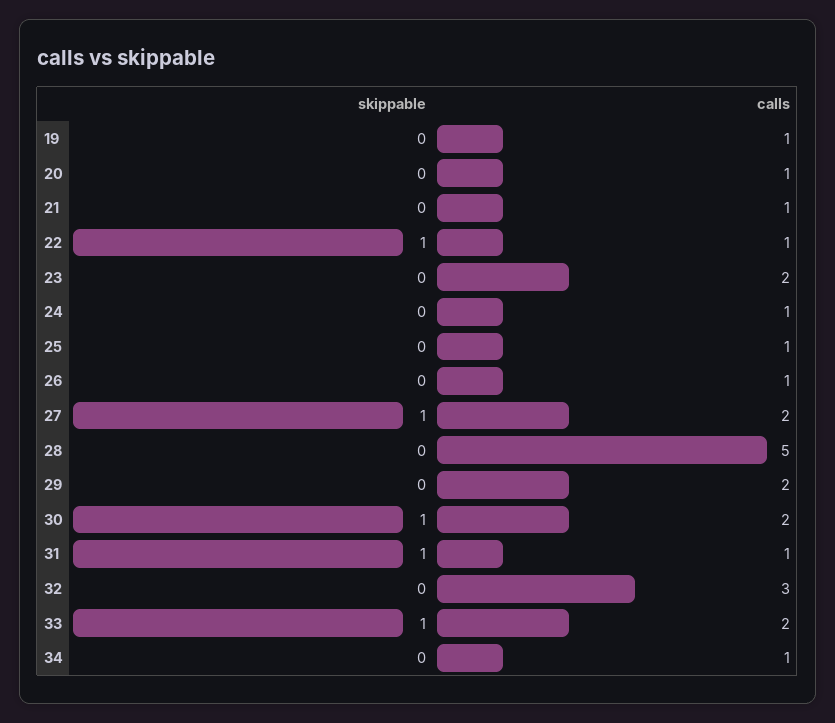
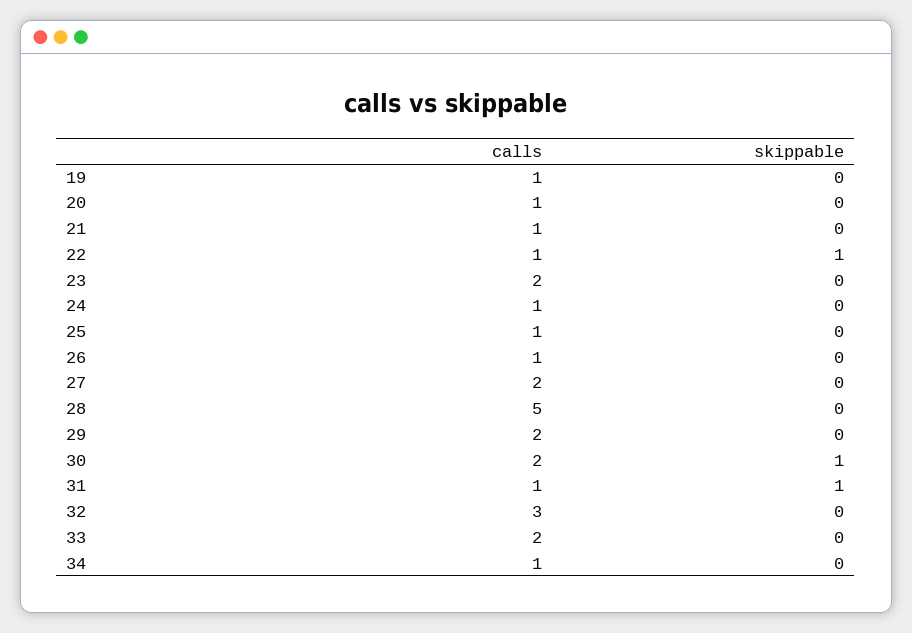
skippable, 27: 1 -> 0
skippable, 33: 1 -> 0

